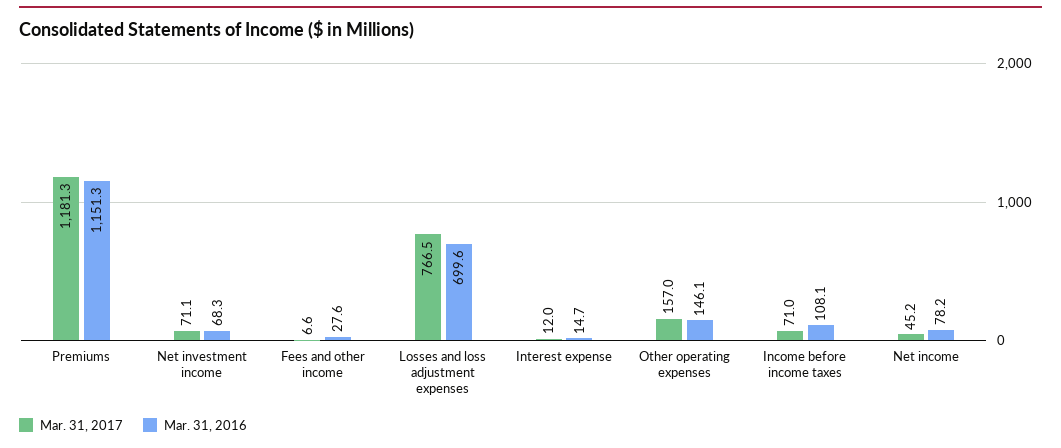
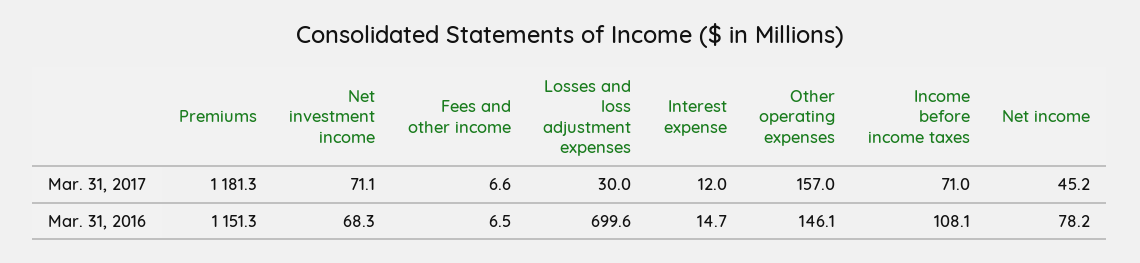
Mar. 31, 2016, Fees and other income: 27.6 -> 6.5
Mar. 31, 2017, Losses and loss adjustment expenses: 766.5 -> 30

